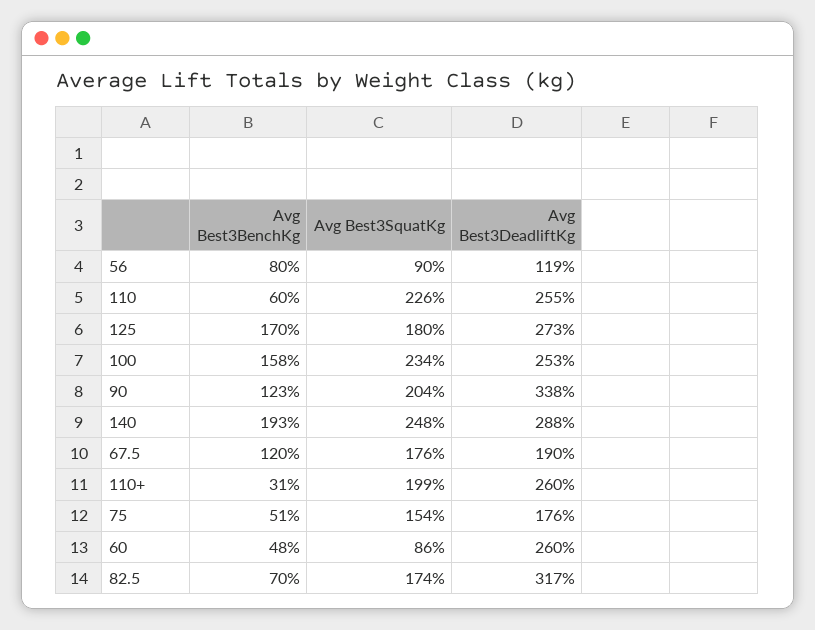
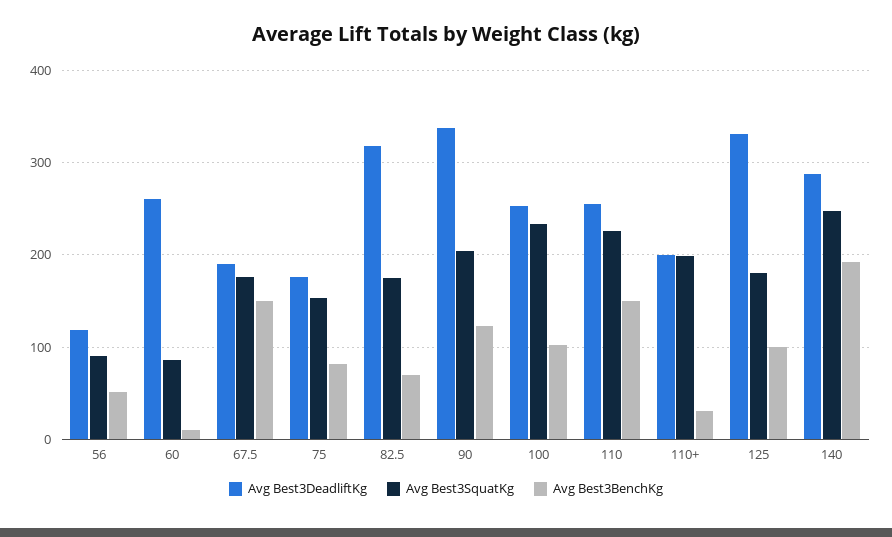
Avg Best3BenchKg, 56: 80 -> 50
Avg Best3BenchKg, 110: 60 -> 150
Avg Best3BenchKg, 125: 170 -> 100
Avg Best3DeadliftKg, 125: 273 -> 330
Avg Best3BenchKg, 100: 158 -> 100
Avg Best3BenchKg, 67.5: 120 -> 150
Avg Best3DeadliftKg, 110+: 260 -> 200
Avg Best3BenchKg, 75: 51 -> 80
Avg Best3BenchKg, 60: 48 -> 10

